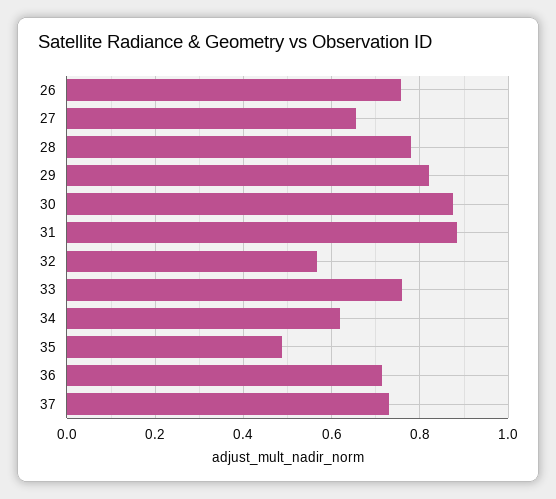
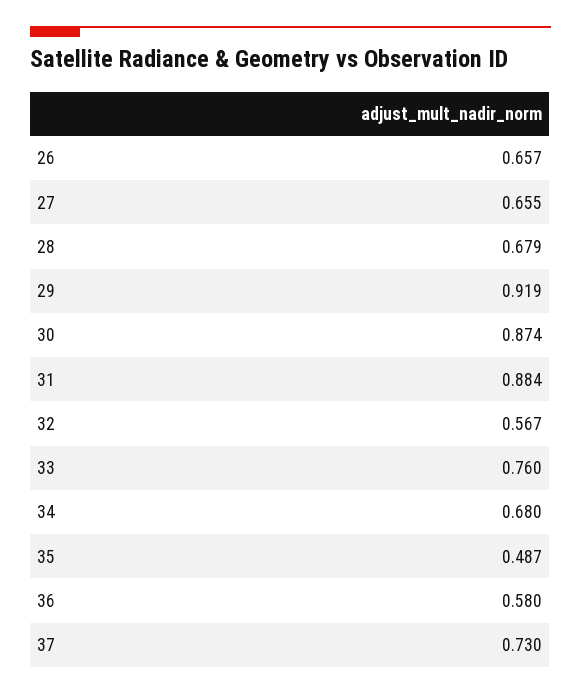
26: 0.76 -> 0.657
28: 0.78 -> 0.679
29: 0.82 -> 0.919
34: 0.62 -> 0.68
36: 0.72 -> 0.58

